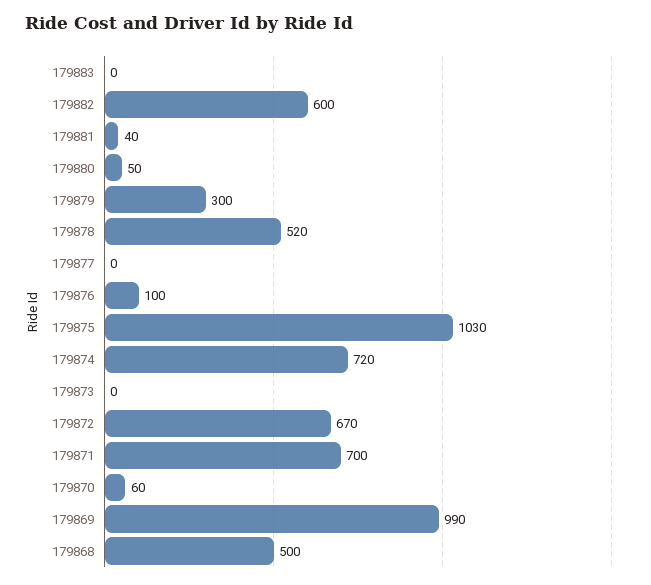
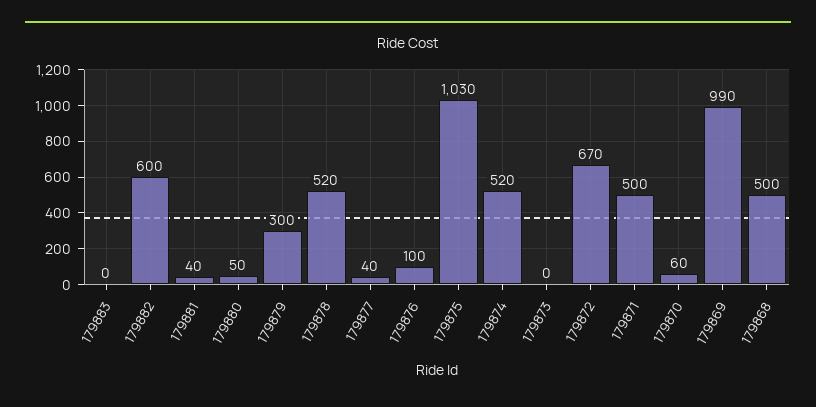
179877: 0 -> 40
179874: 720 -> 520
179871: 700 -> 500

